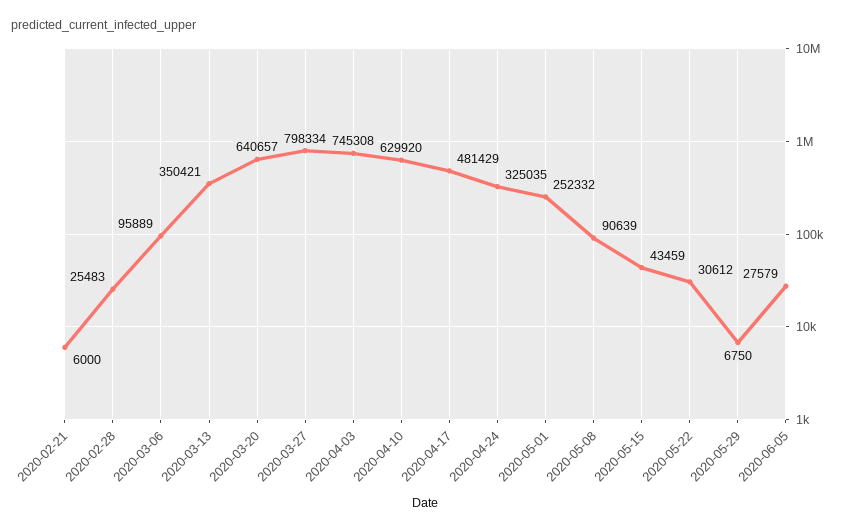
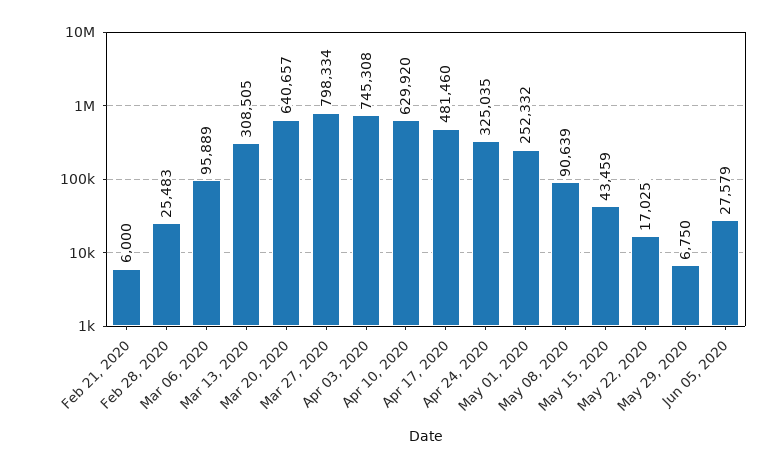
2020-03-13: 350421 -> 308505
2020-04-17: 481429 -> 481460
2020-05-22: 30612 -> 17025

